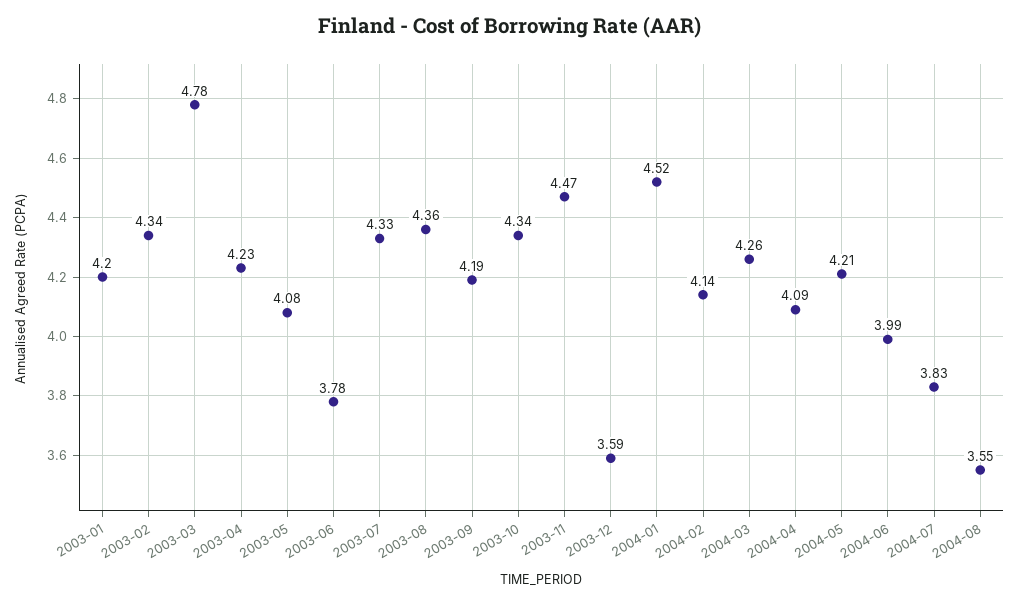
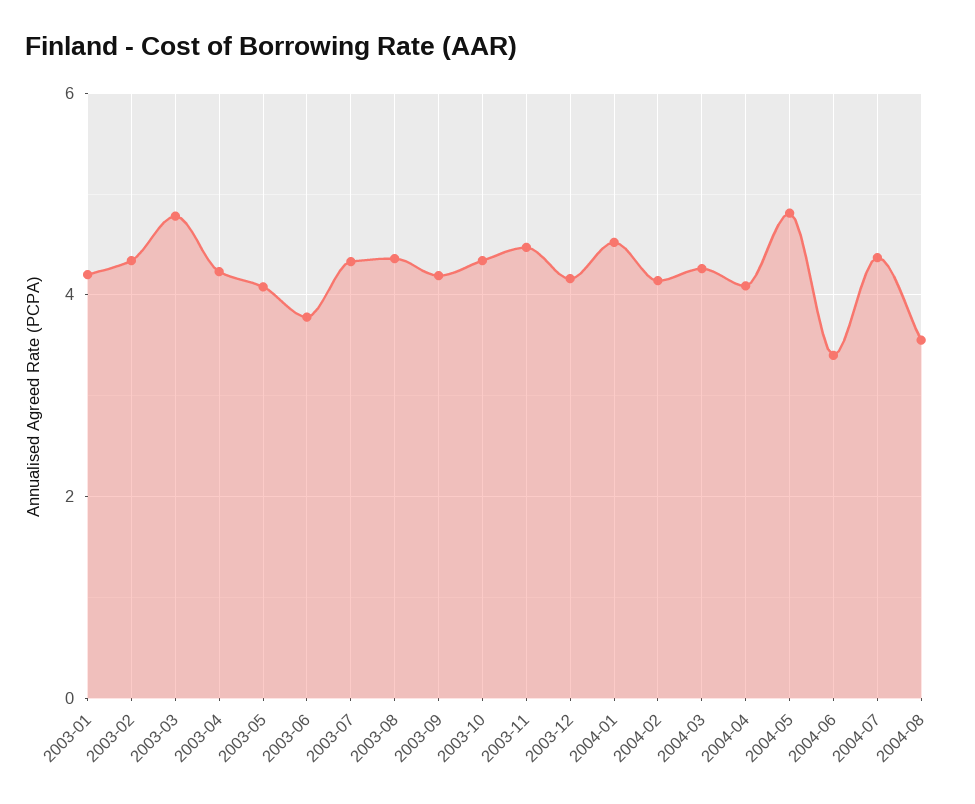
2003-12: 3.59 -> 4.2
2004-05: 4.21 -> 4.8
2004-06: 3.99 -> 3.4
2004-07: 3.83 -> 4.4

